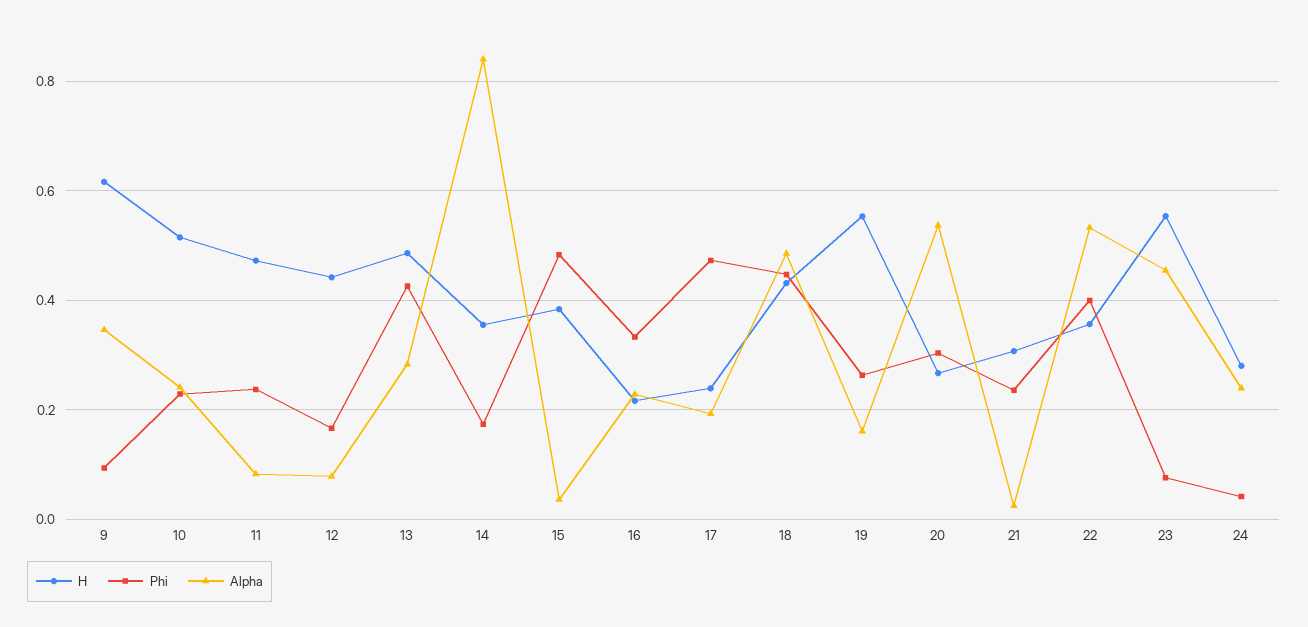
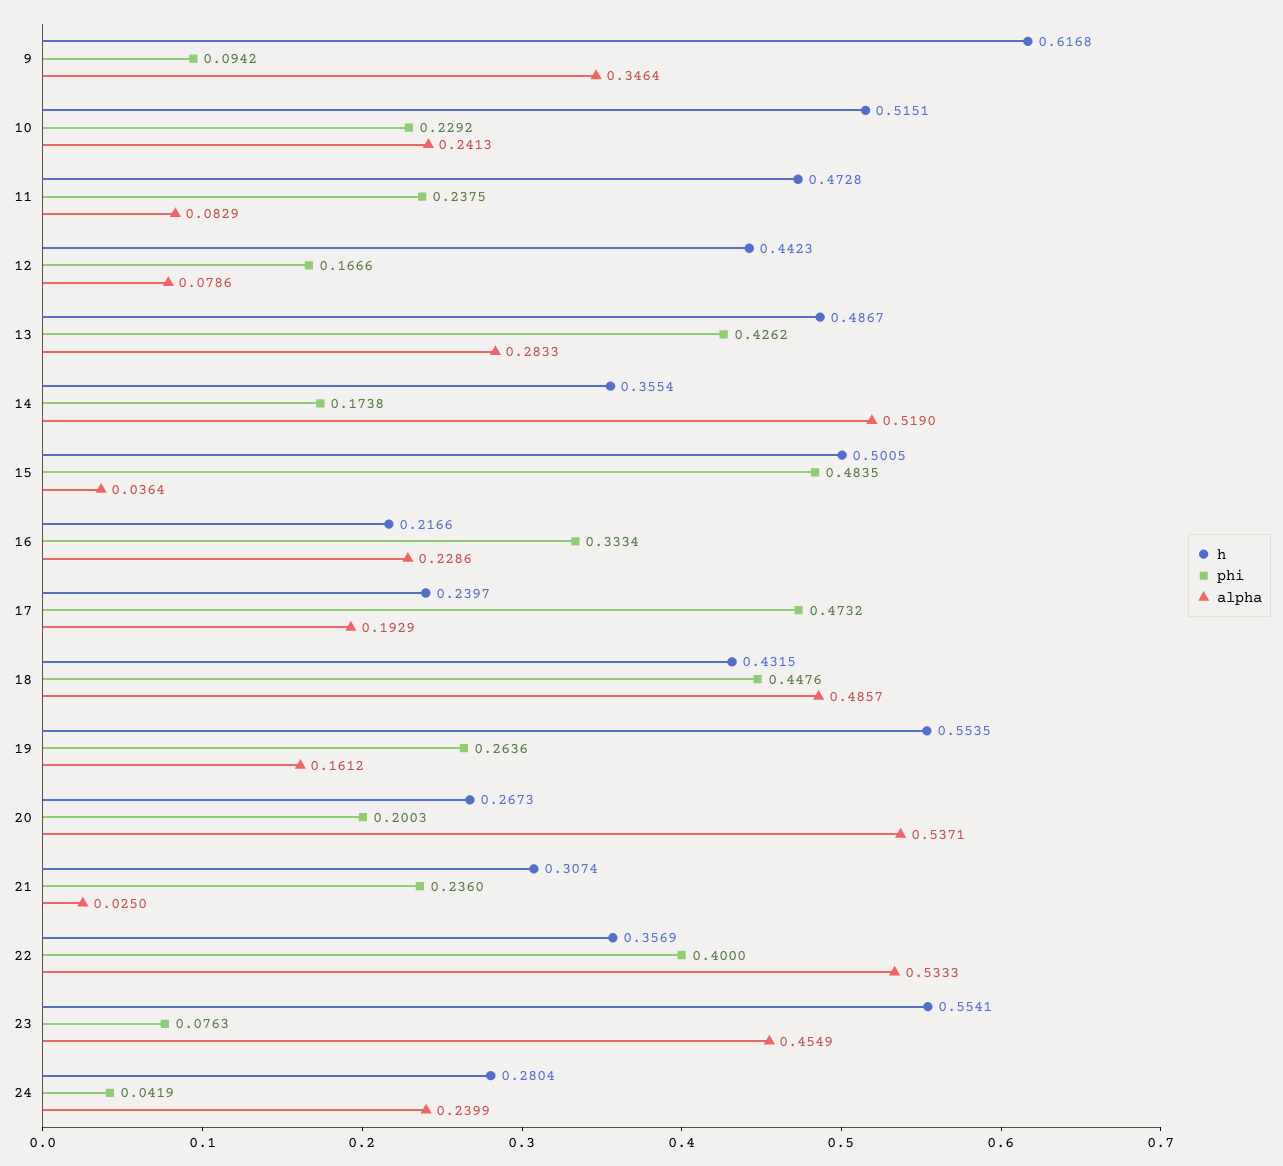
Alpha, 14: 0.84 -> 0.519
H, 15: 0.38 -> 0.5005
Phi, 20: 0.3 -> 0.2003

